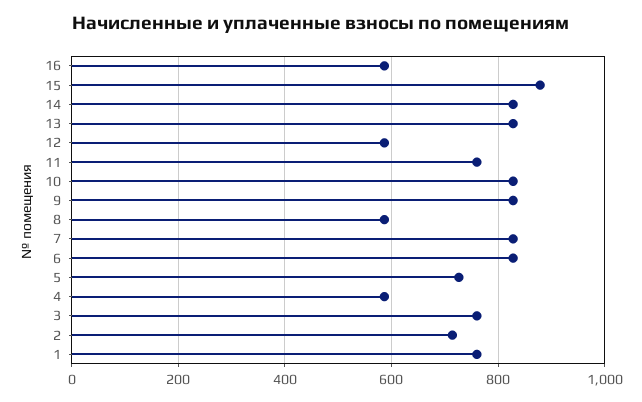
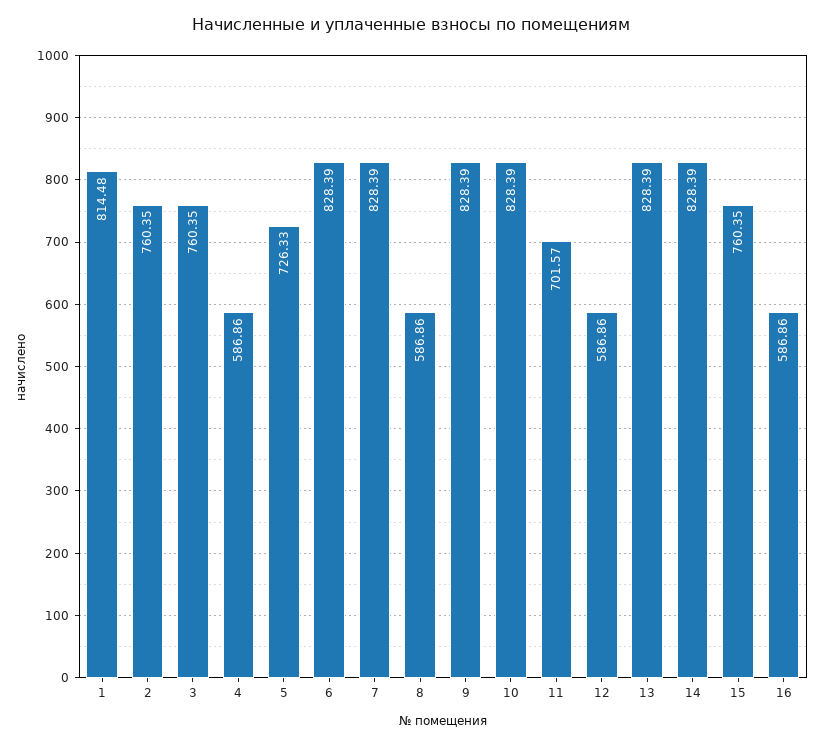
15: 880 -> 760.35
11: 760 -> 701.57
2: 720 -> 760.35
1: 760 -> 814.48

